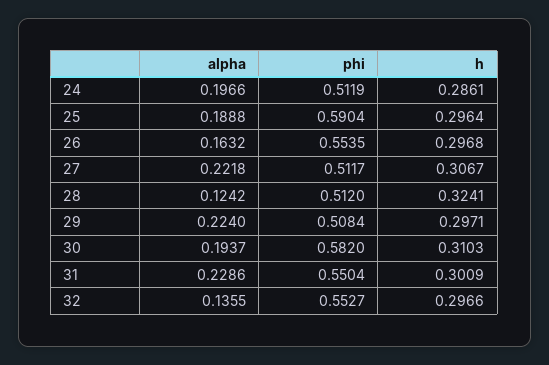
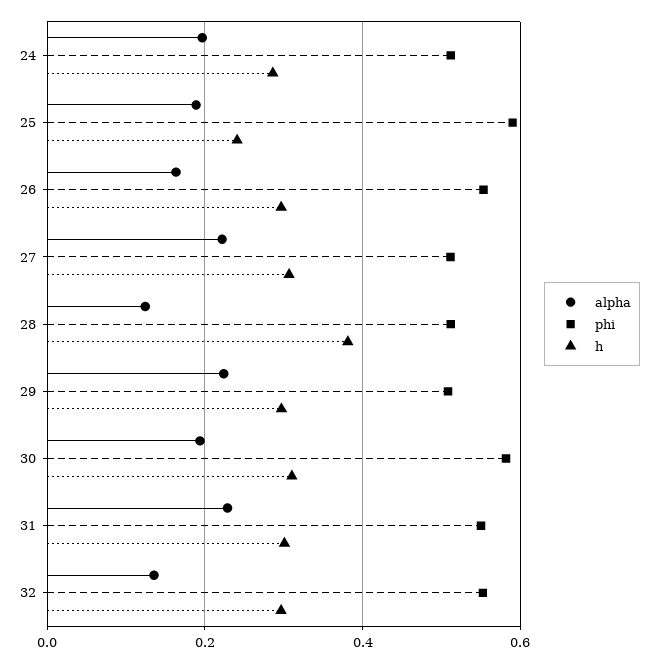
h, 25: 0.2964 -> 0.24
h, 28: 0.3241 -> 0.38

